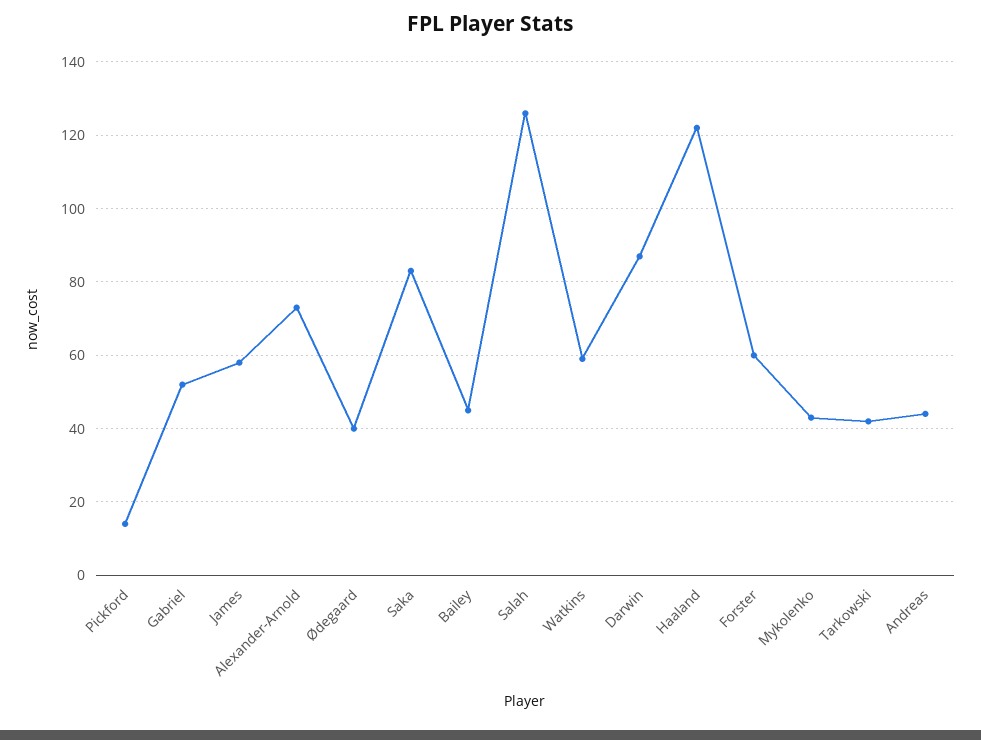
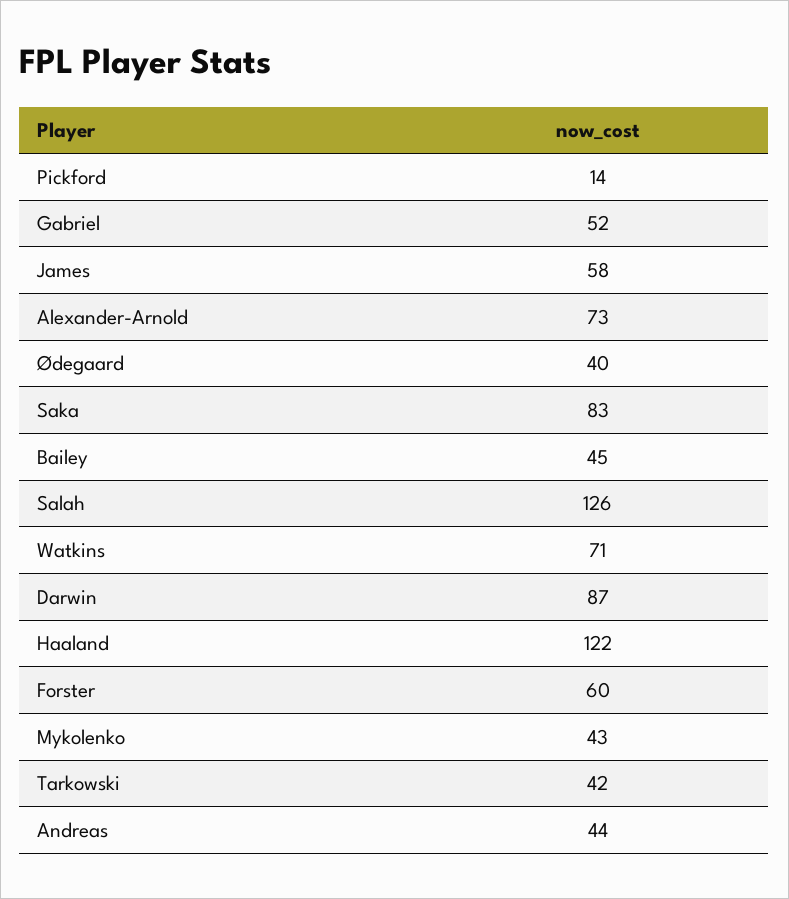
Watkins: 60 -> 71

